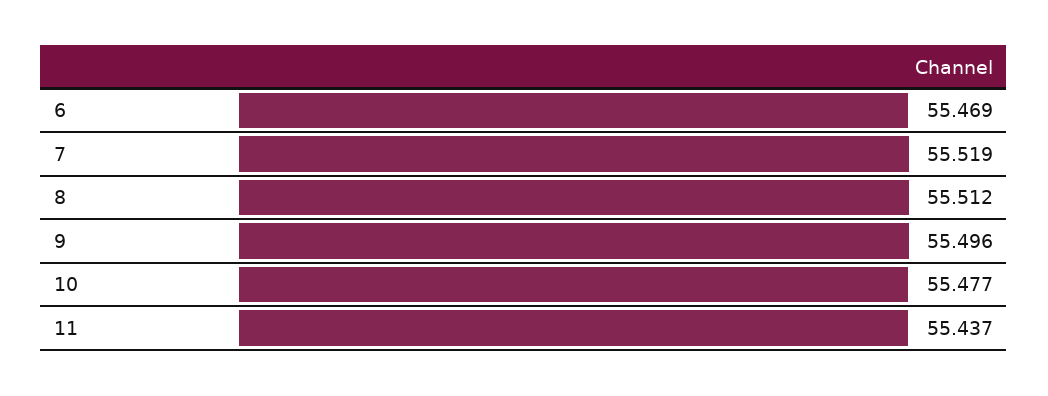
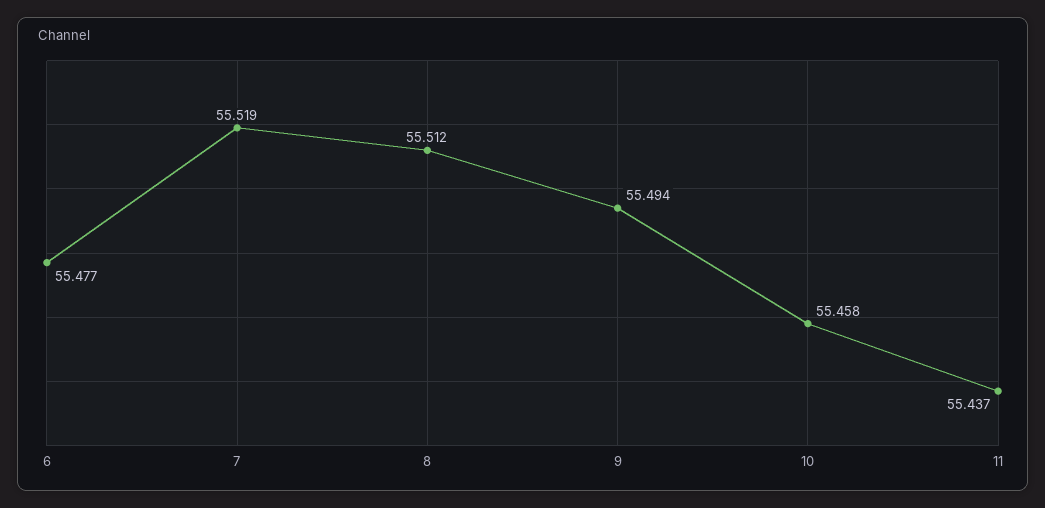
6: 55.469 -> 55.477
9: 55.496 -> 55.494
10: 55.477 -> 55.458

